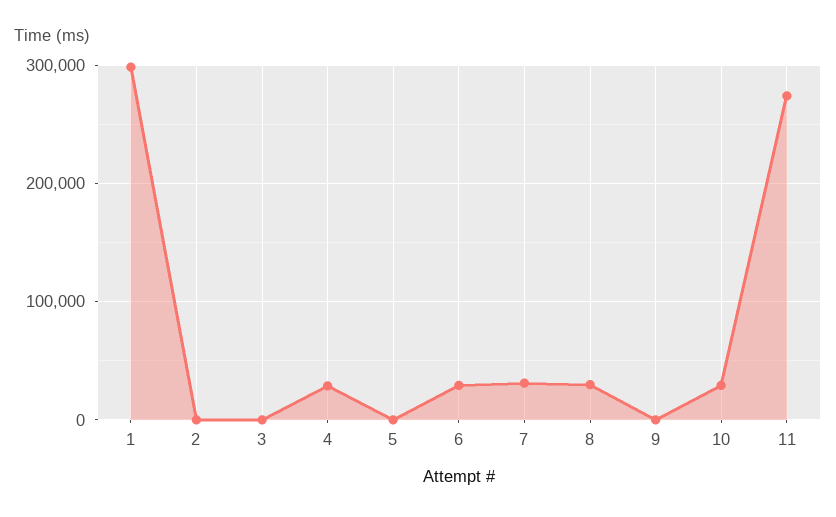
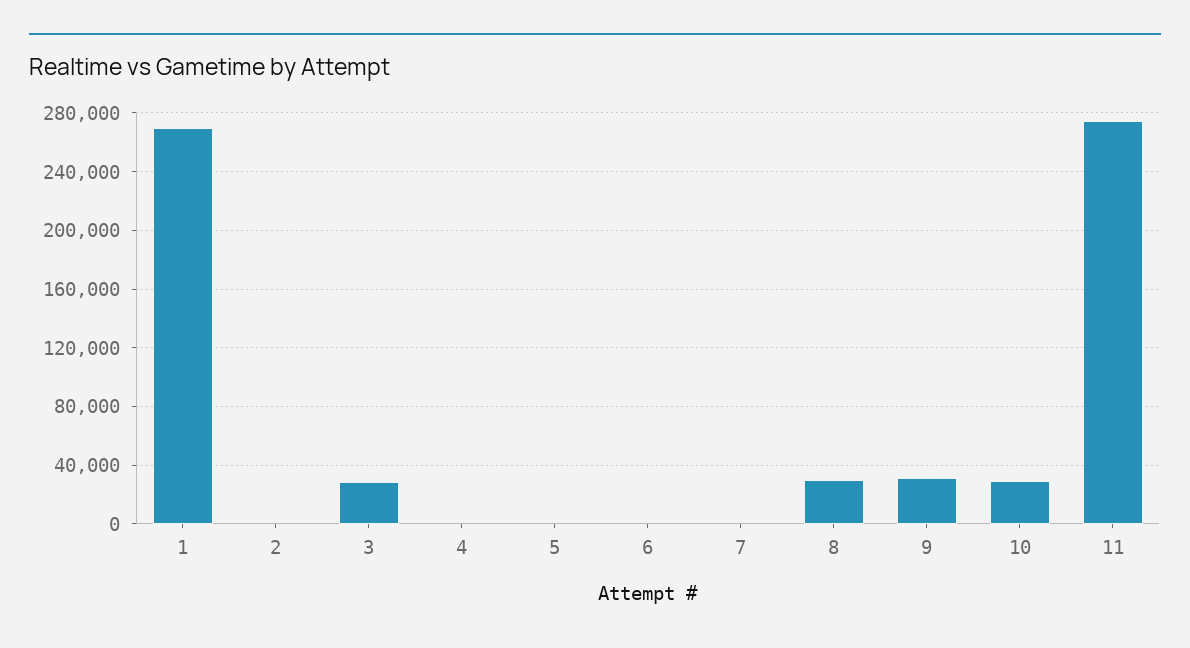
1: 300000 -> 270000
3: 0 -> 30000
4: 30000 -> 0
6: 30000 -> 0
7: 30000 -> 0
9: 0 -> 30000

